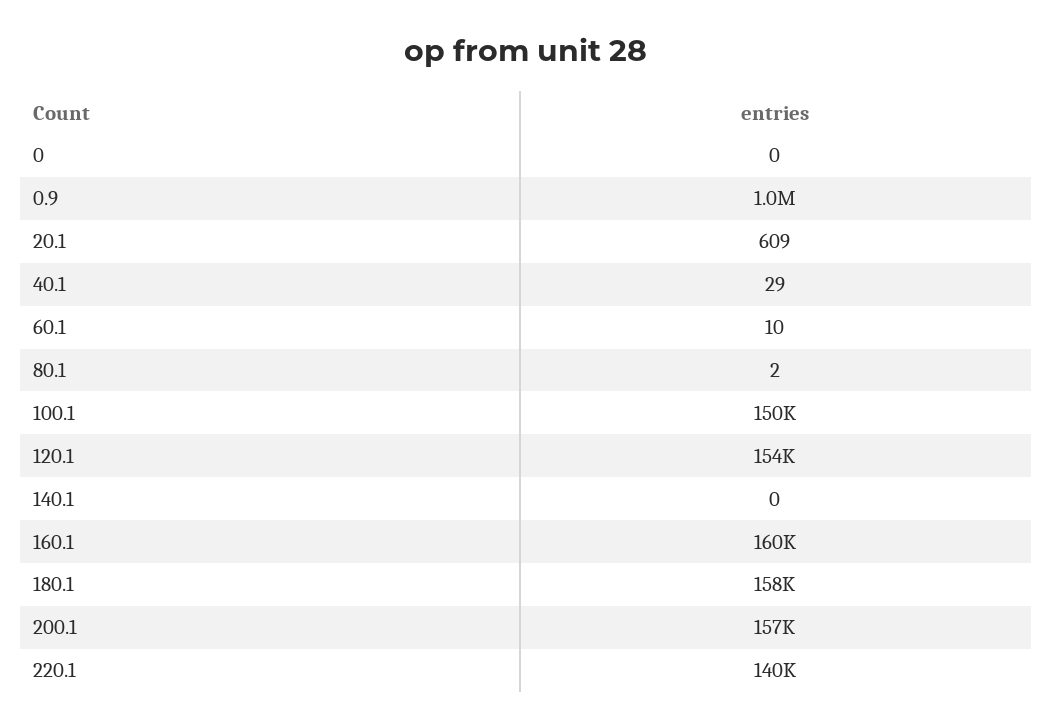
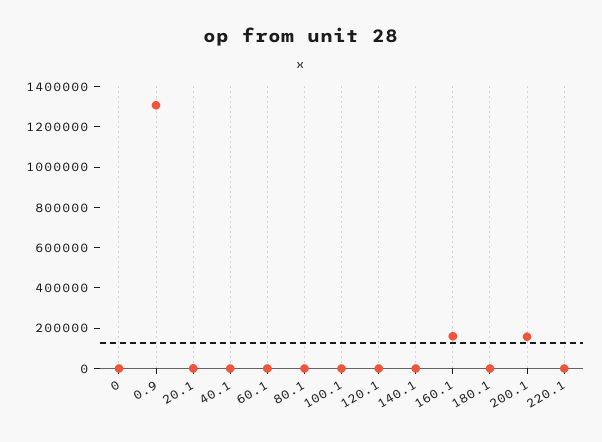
0.9: 1000000 -> 1300000
100.1: 150000 -> 0
120.1: 154000 -> 0
180.1: 158000 -> 0
220.1: 140000 -> 0

